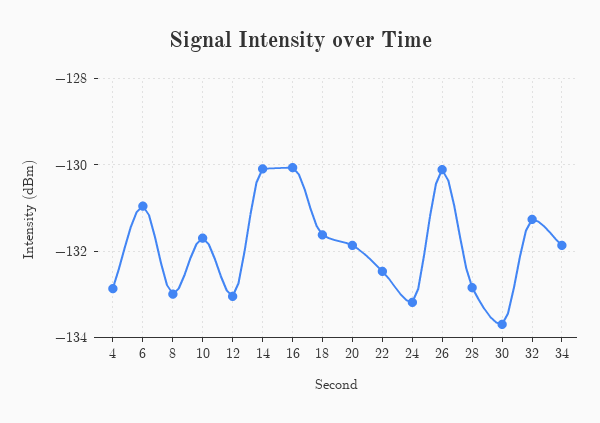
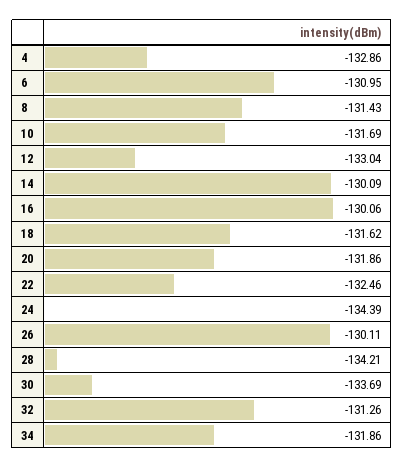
8: -133 -> -131.43
24: -133.2 -> -134.39
28: -132.8 -> -134.21

